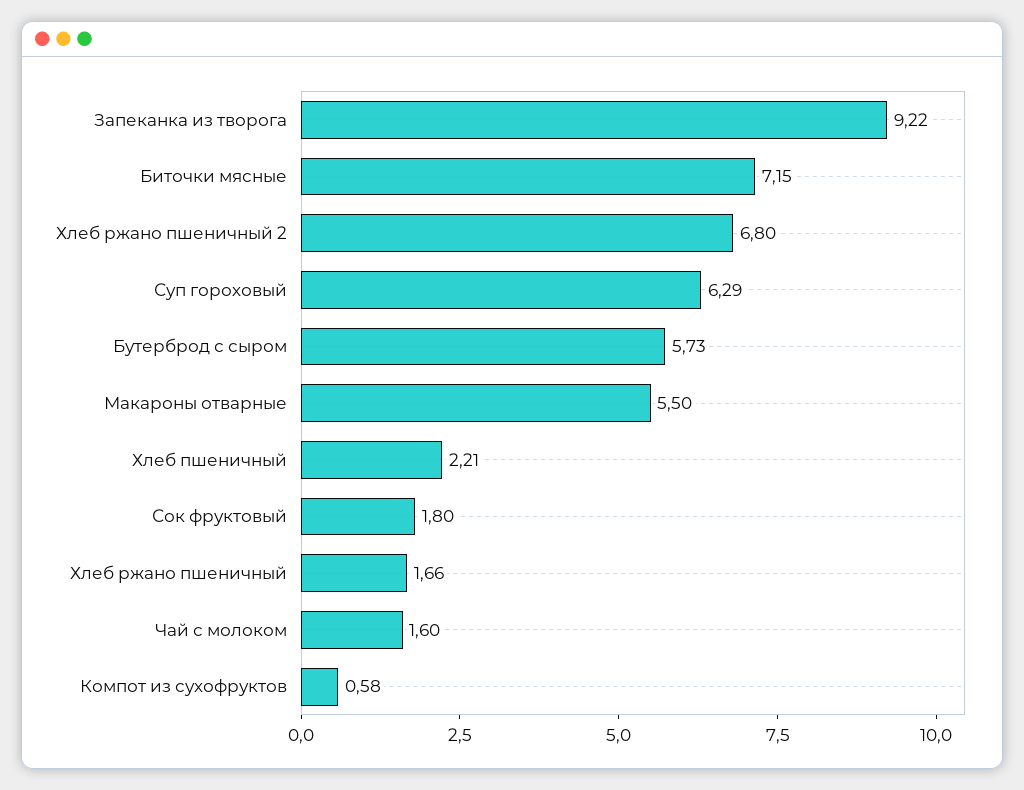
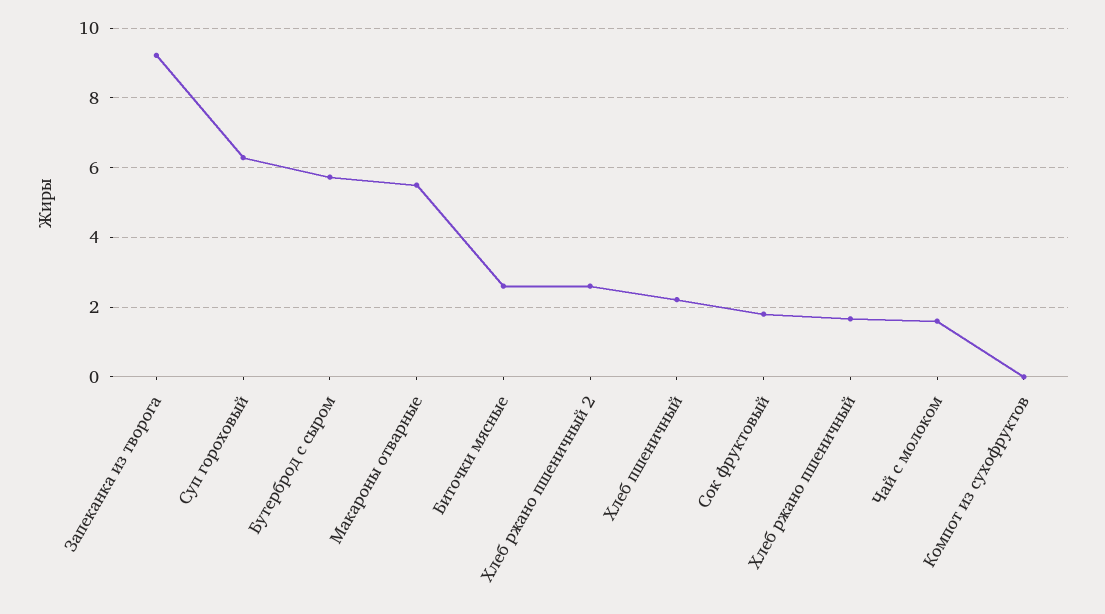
Биточки мясные: 7.15 -> 2.6
Хлеб ржано пшеничный 2: 6.8 -> 2.6
Компот из сухофруктов: 0.58 -> 0

